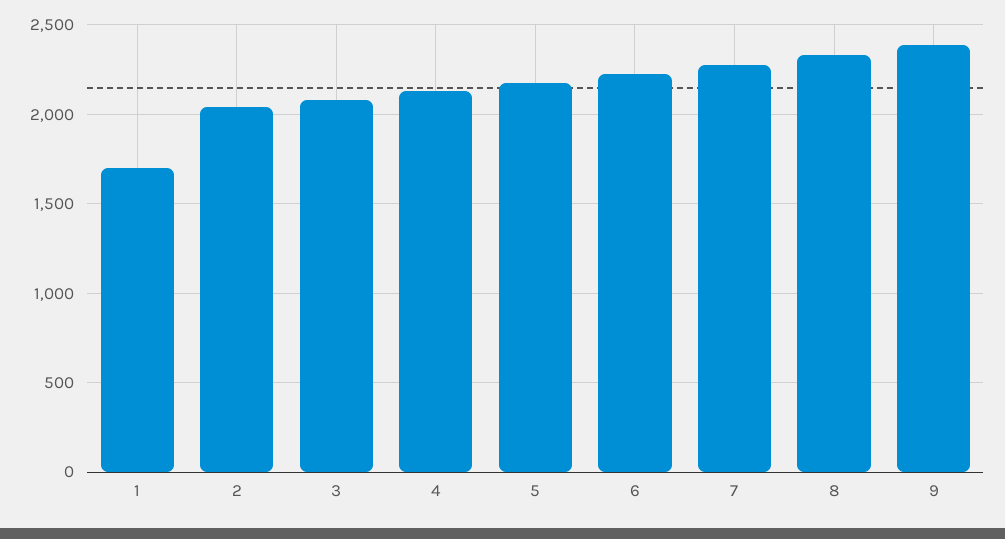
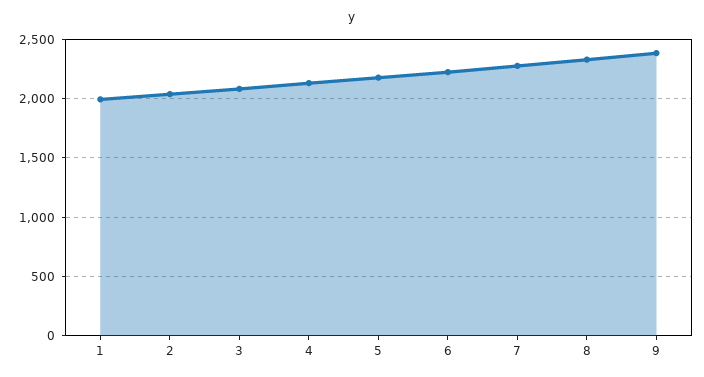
1: 1700 -> 2000

